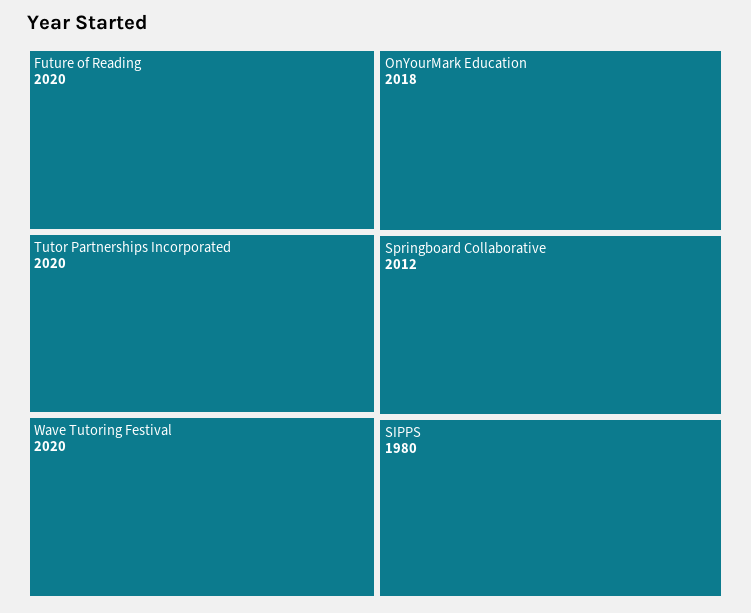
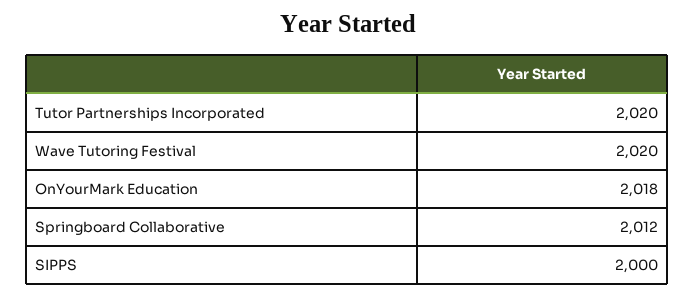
Future of Reading: 2020 -> none
SIPPS: 1980 -> 2000

